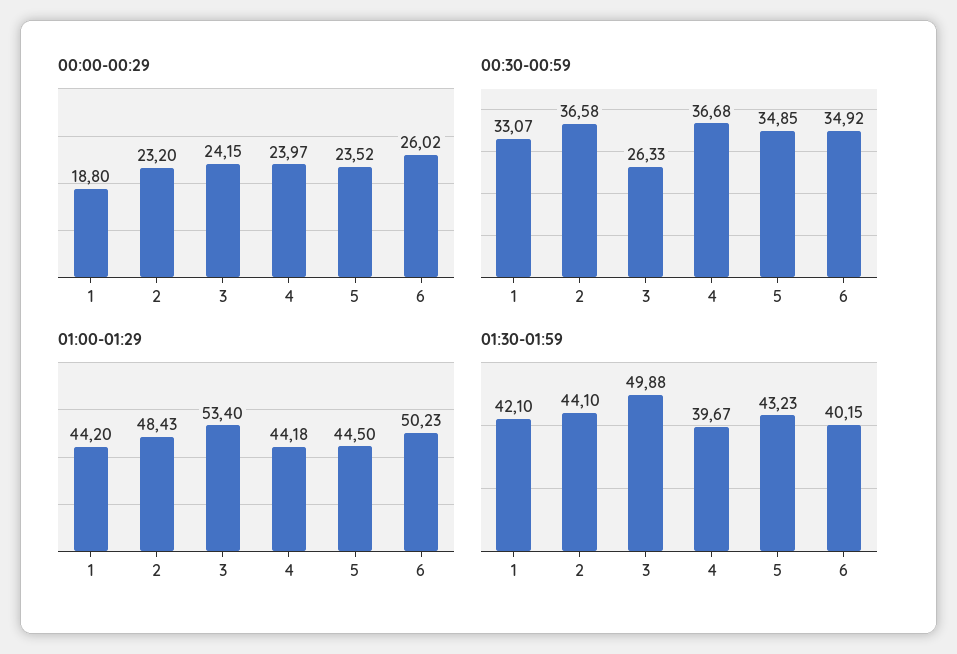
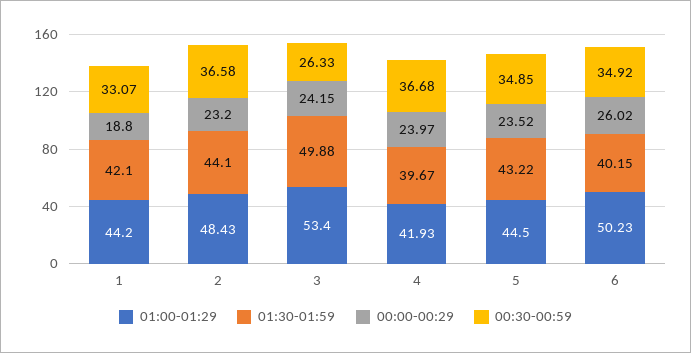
01:00-01:29, 4: 44.18 -> 41.93
01:30-01:59, 5: 43.23 -> 43.22

